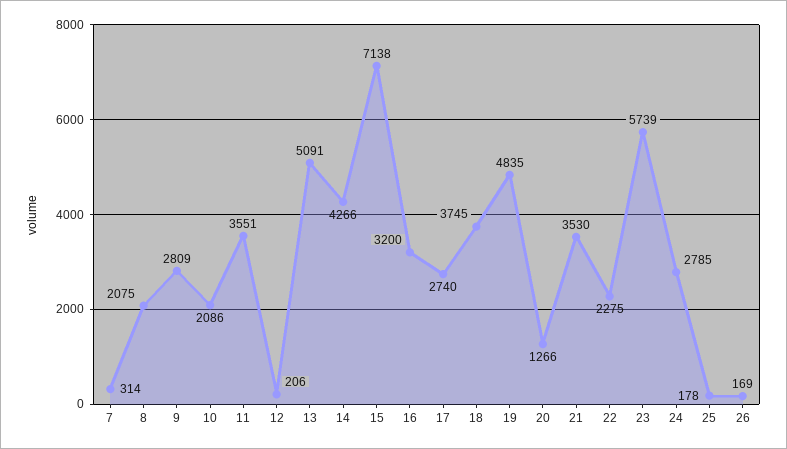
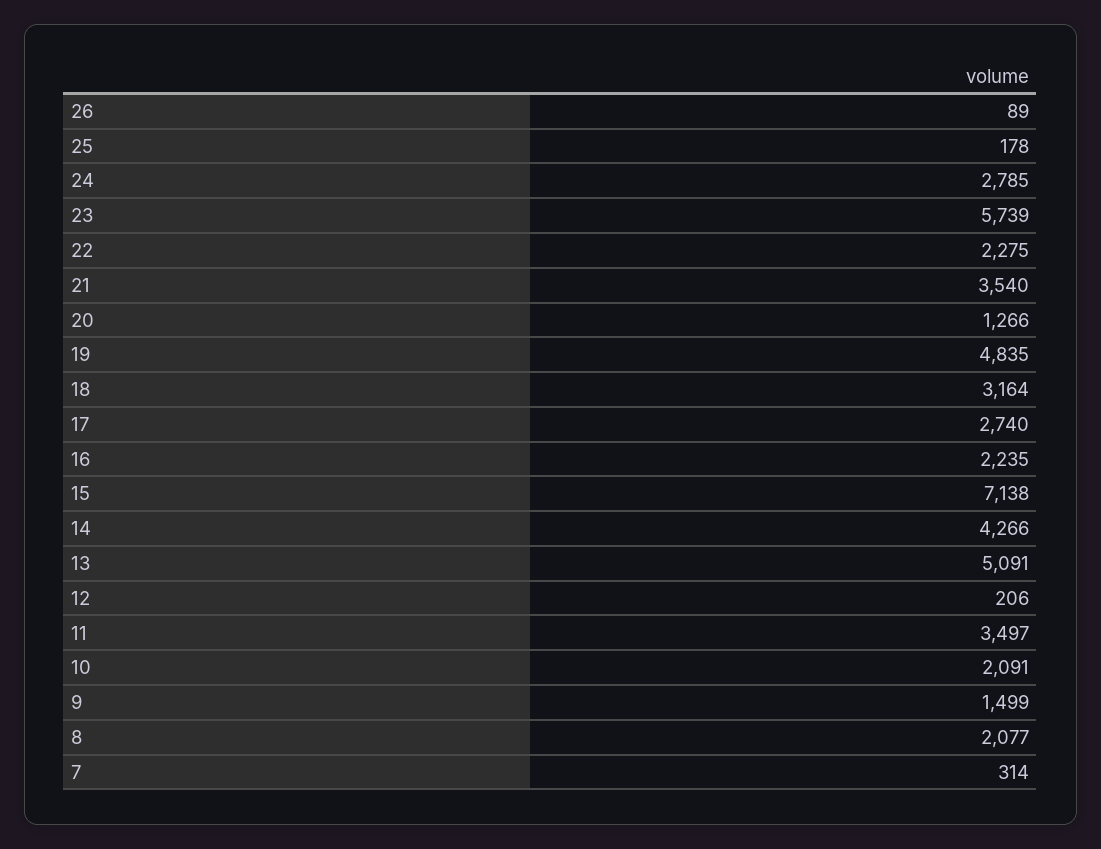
8: 2075 -> 2077
9: 2809 -> 1499
10: 2086 -> 2091
11: 3551 -> 3497
16: 3200 -> 2235
18: 3745 -> 3164
21: 3530 -> 3540
26: 169 -> 89

